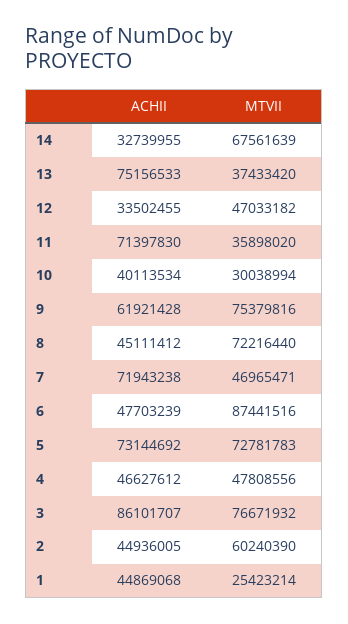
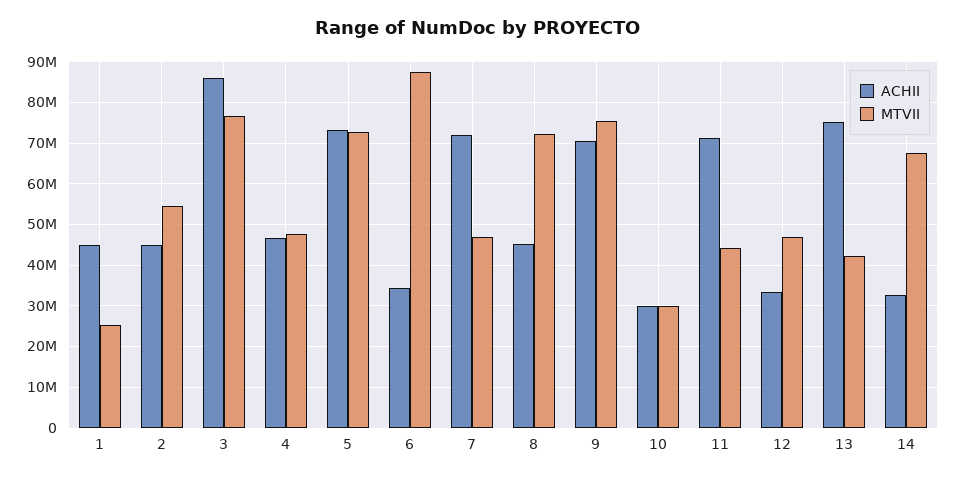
MTVII, 13: 37433420 -> 42000000
MTVII, 11: 35898020 -> 44000000
ACHII, 10: 40113534 -> 30000000
ACHII, 9: 61921428 -> 70000000
ACHII, 6: 47703239 -> 34000000
MTVII, 2: 60240390 -> 54000000

